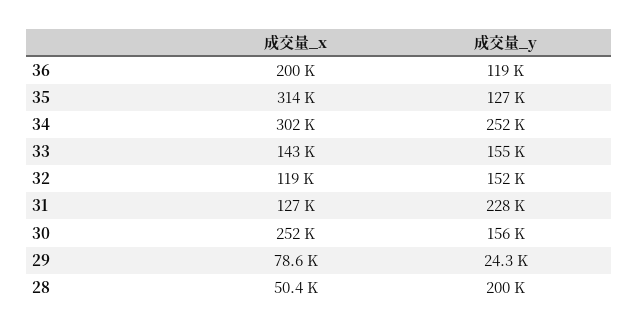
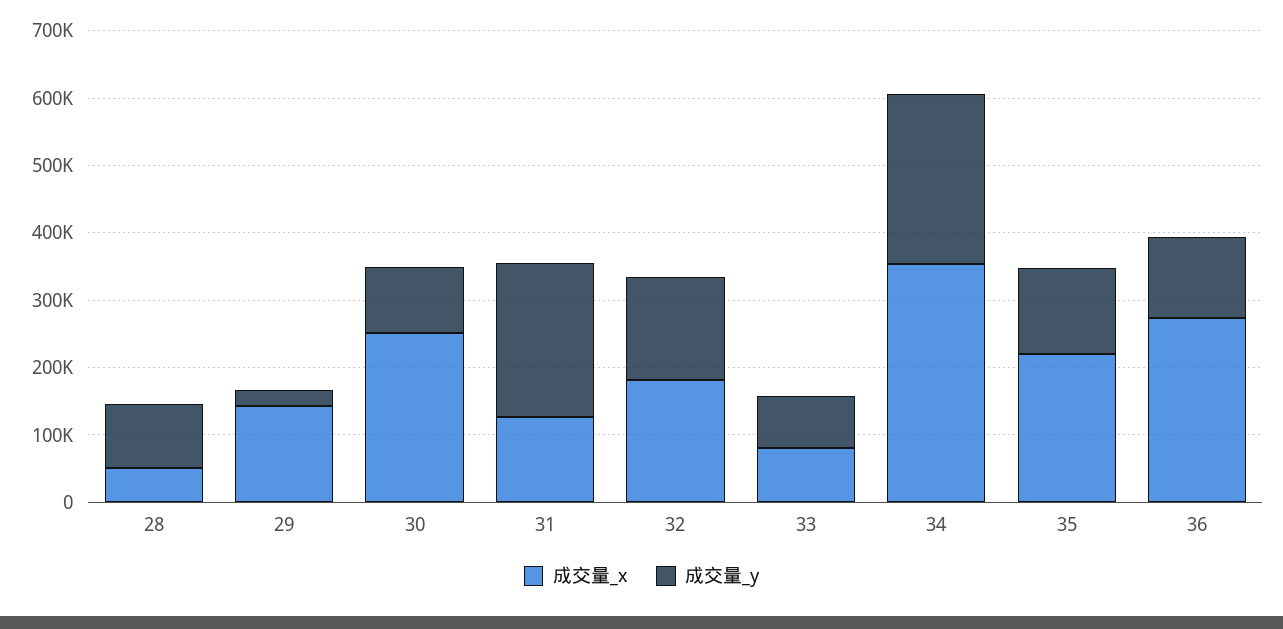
成交量_x, 36: 200000 -> 280000
成交量_x, 35: 314000 -> 220000
成交量_x, 34: 302000 -> 360000
成交量_x, 33: 143000 -> 80000
成交量_y, 33: 155000 -> 80000
成交量_x, 32: 119000 -> 180000
成交量_y, 30: 156000 -> 100000
成交量_x, 29: 78600 -> 140000
成交量_y, 28: 200000 -> 100000

